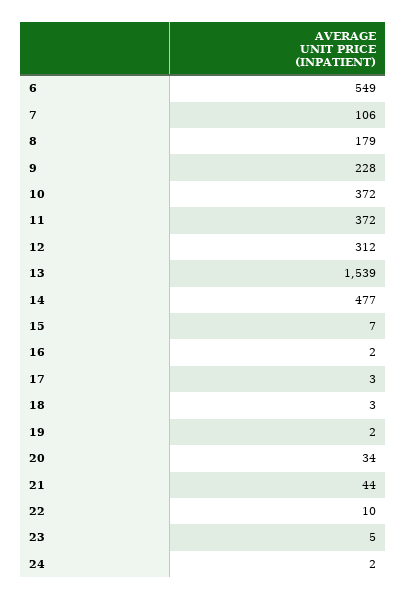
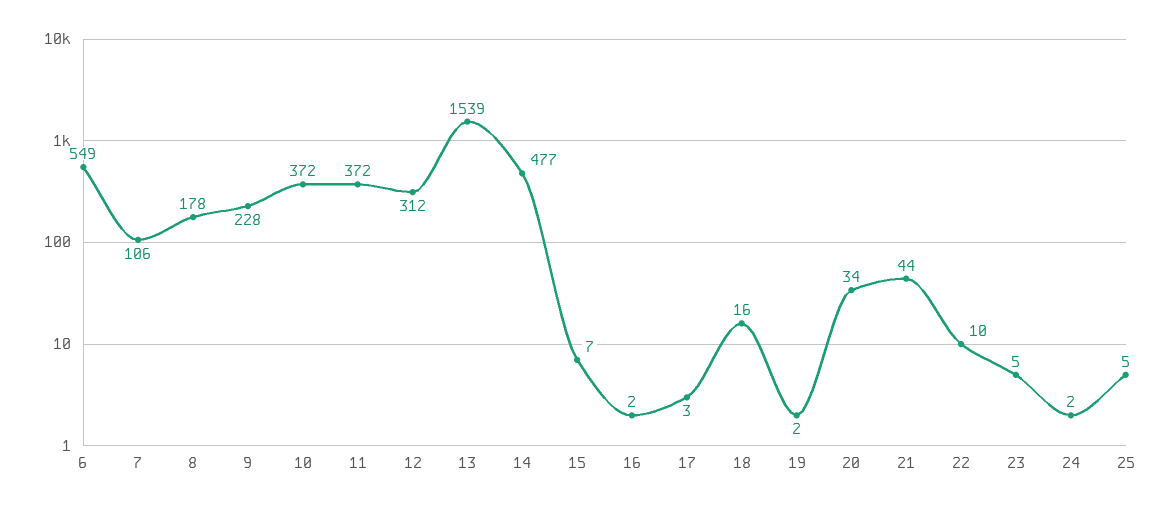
8: 179 -> 178
18: 3 -> 16
25: none -> 5

